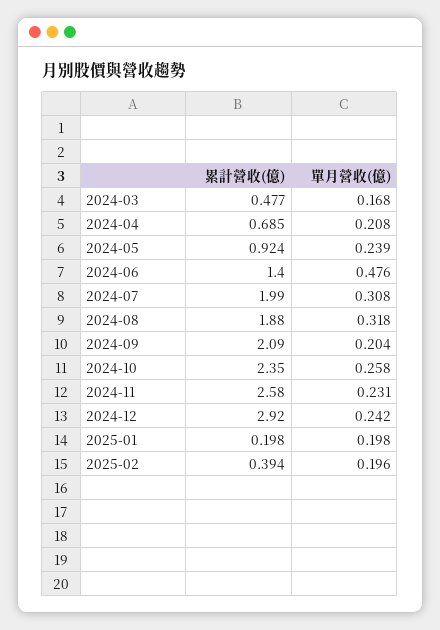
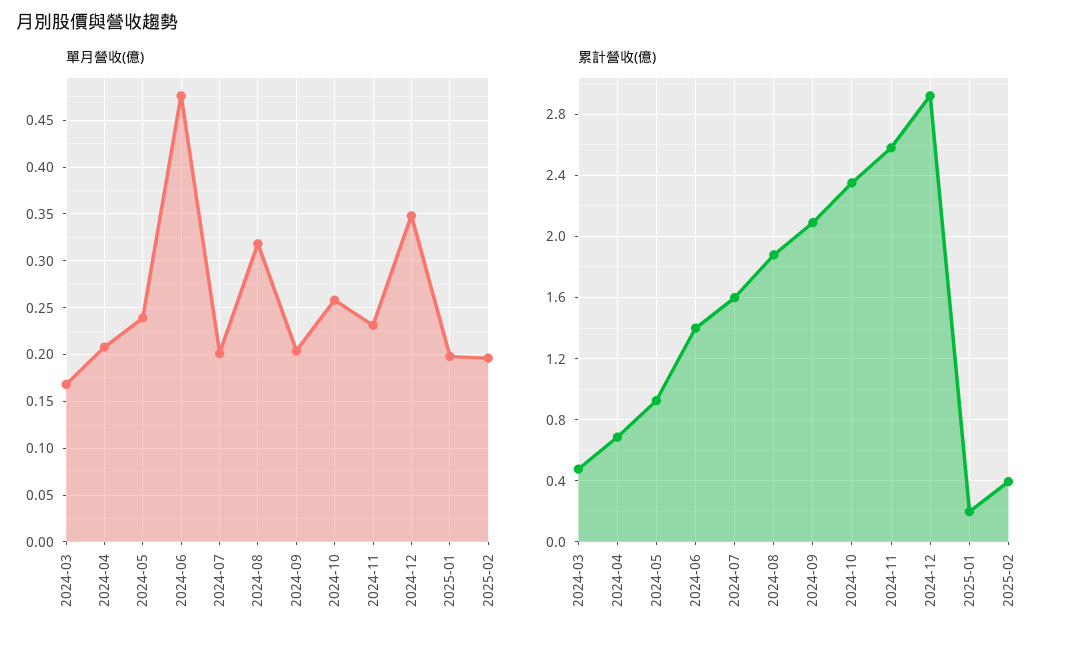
累計營收(億), 2024-07: 1.99 -> 1.6
單月營收(億), 2024-07: 0.308 -> 0.2
單月營收(億), 2024-12: 0.242 -> 0.35

